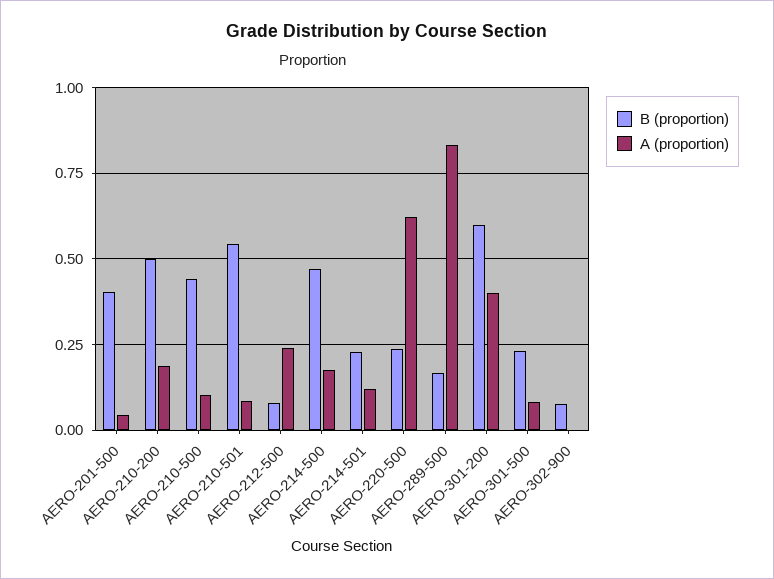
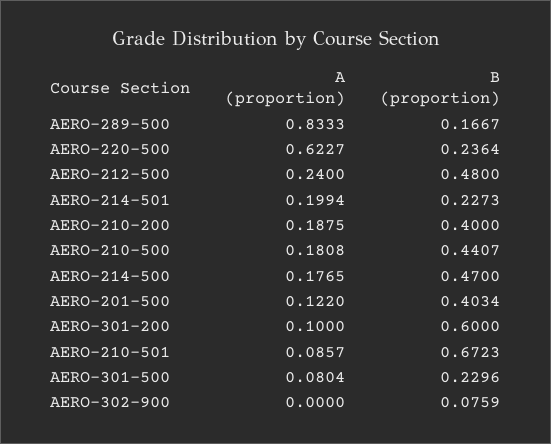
A (proportion), AERO-201-500: 0.05 -> 0.122
B (proportion), AERO-210-200: 0.5 -> 0.4
A (proportion), AERO-210-500: 0.1 -> 0.1808
B (proportion), AERO-210-501: 0.55 -> 0.6723
B (proportion), AERO-212-500: 0.075 -> 0.48
A (proportion), AERO-214-501: 0.125 -> 0.1994
A (proportion), AERO-301-200: 0.4 -> 0.1

